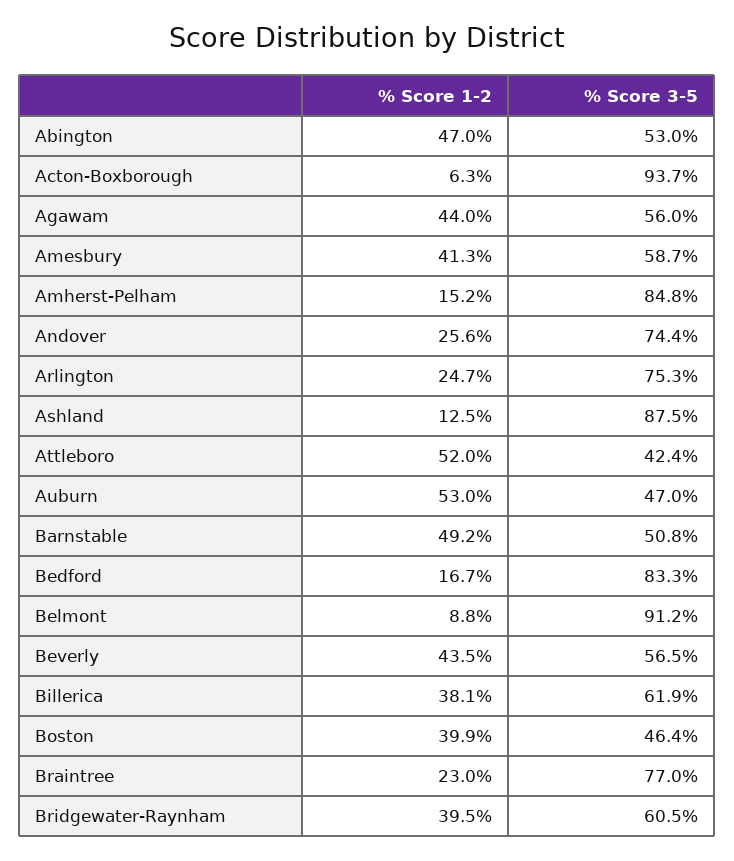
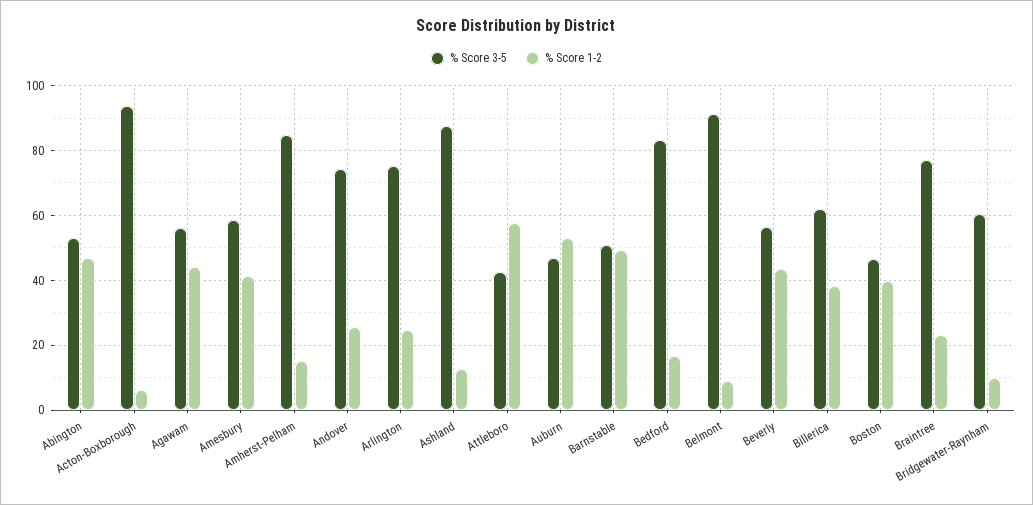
% Score 1-2, Attleboro: 52 -> 58
% Score 1-2, Bridgewater-Raynham: 39.5 -> 10

